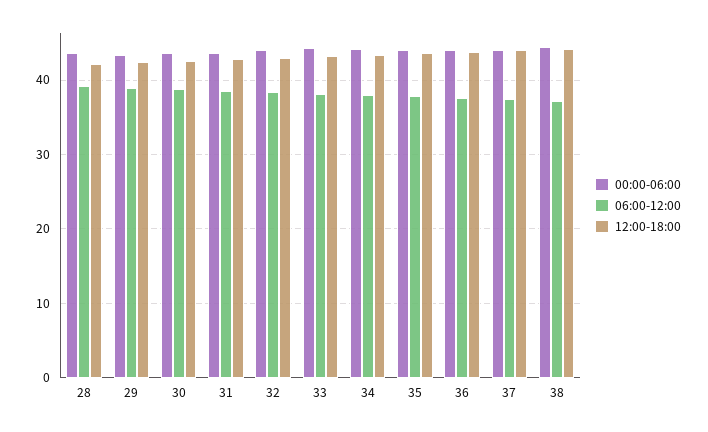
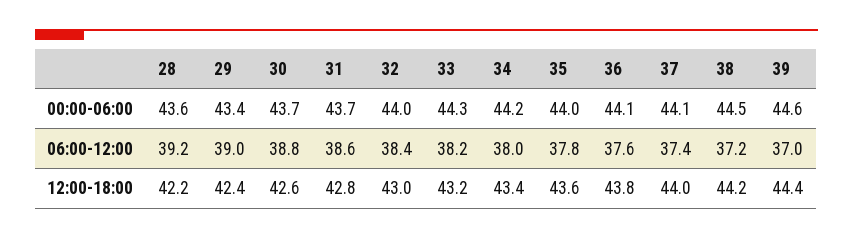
00:00-06:00, 39: none -> 44.6
06:00-12:00, 39: none -> 37
12:00-18:00, 39: none -> 44.4

